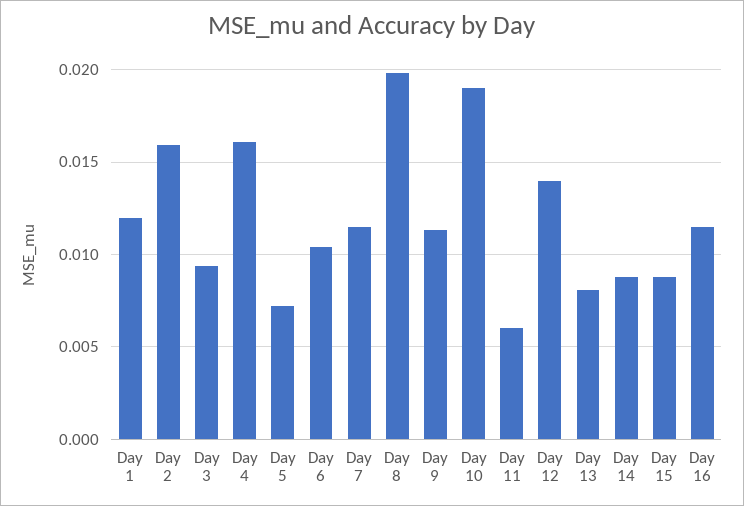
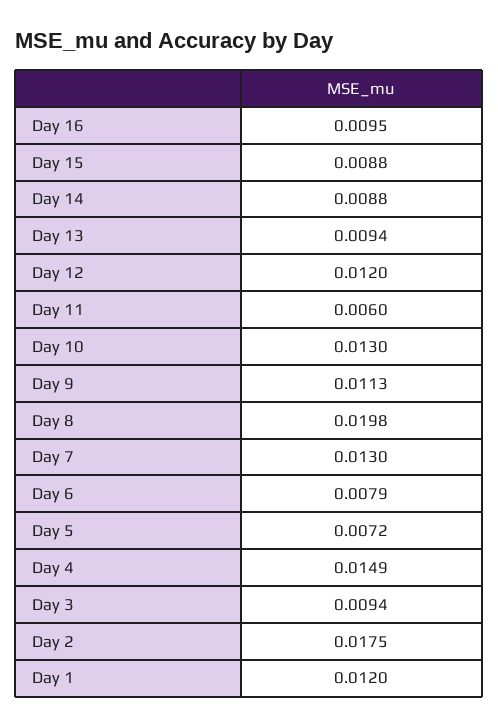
Day 2: 0.016 -> 0.0175
Day 4: 0.016 -> 0.0149
Day 6: 0.0105 -> 0.0079
Day 7: 0.0115 -> 0.013
Day 10: 0.019 -> 0.013
Day 12: 0.014 -> 0.012
Day 13: 0.008 -> 0.0094
Day 16: 0.0115 -> 0.0095

